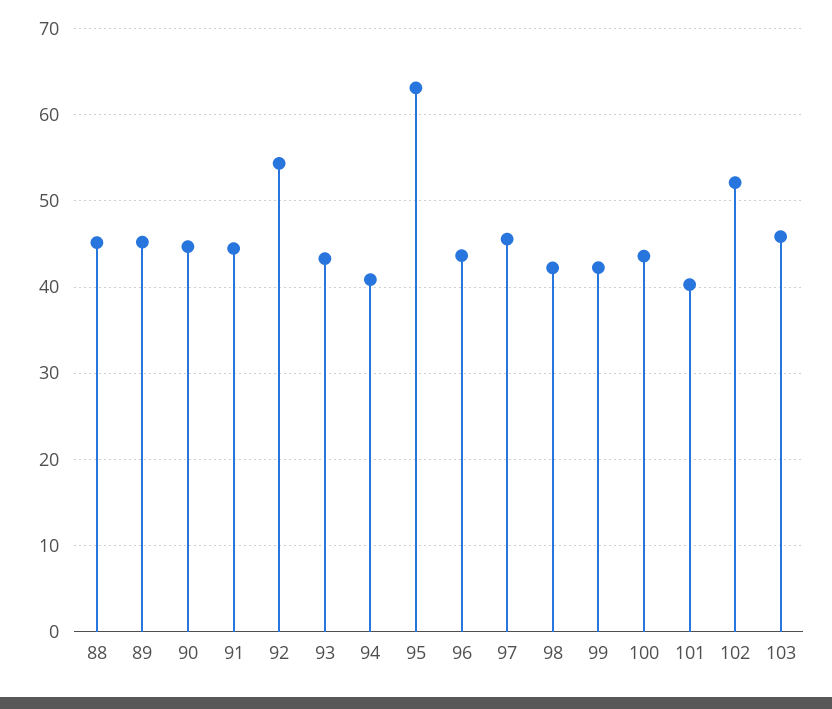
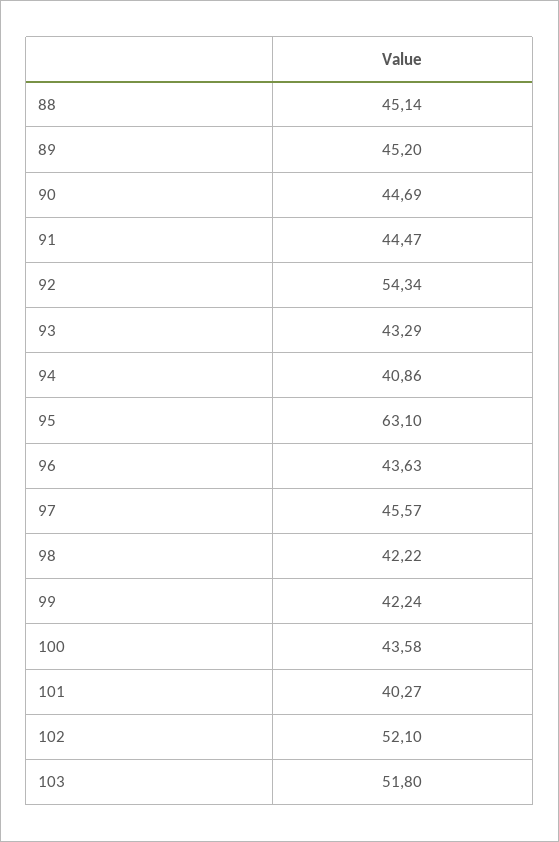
103: 46 -> 51.8

